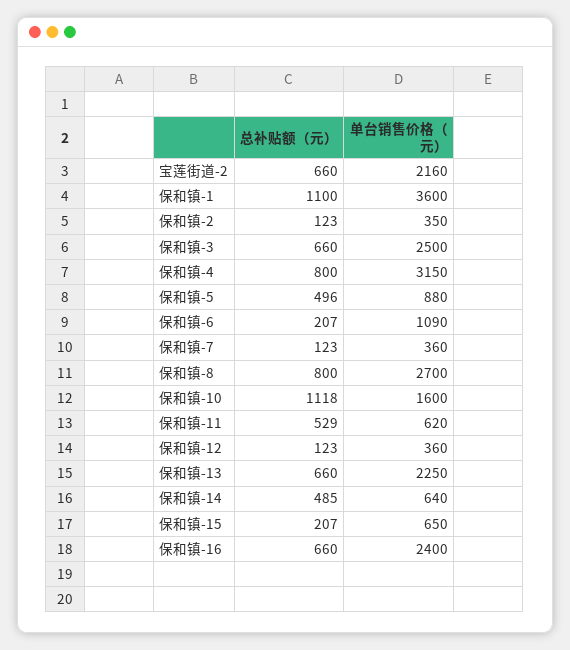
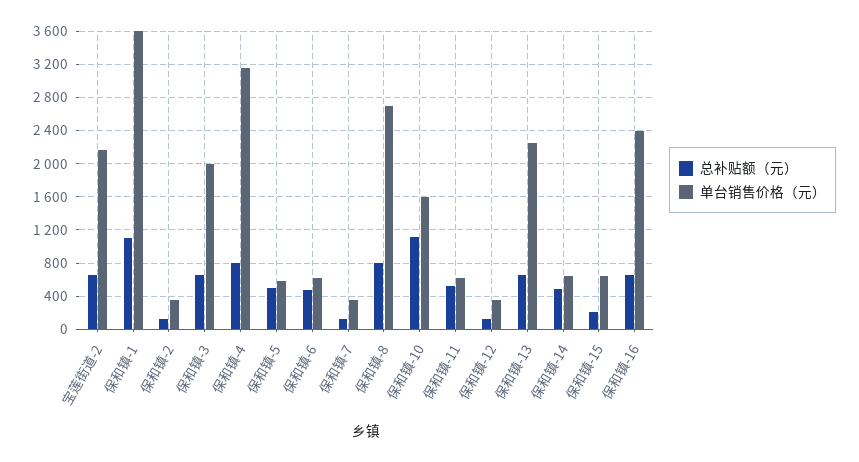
单台销售价格（元）, 保和镇-3: 2500 -> 2000
单台销售价格（元）, 保和镇-5: 880 -> 600
总补贴额（元）, 保和镇-6: 207 -> 500
单台销售价格（元）, 保和镇-6: 1090 -> 600

